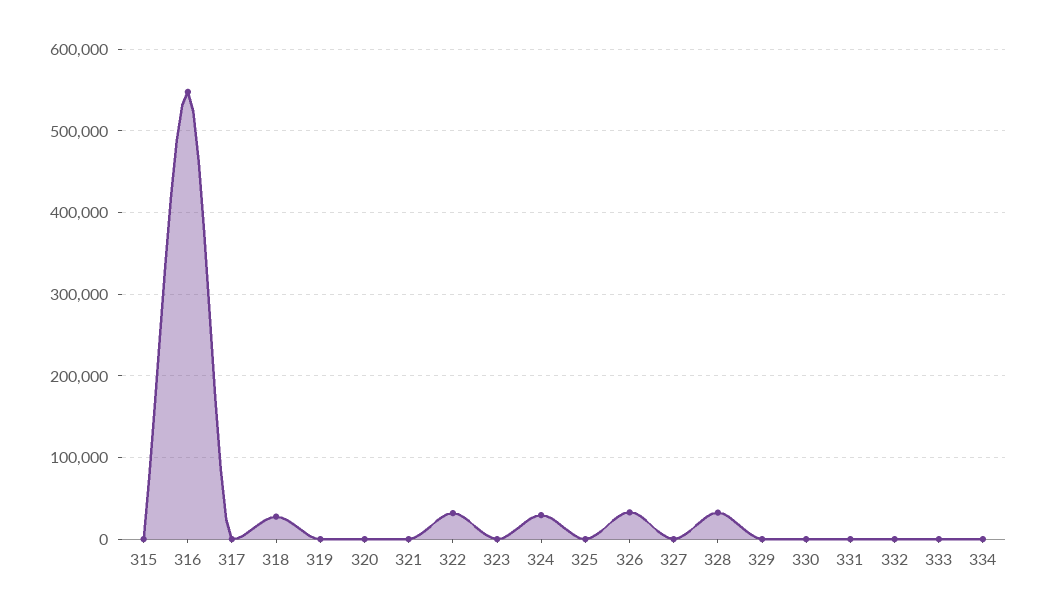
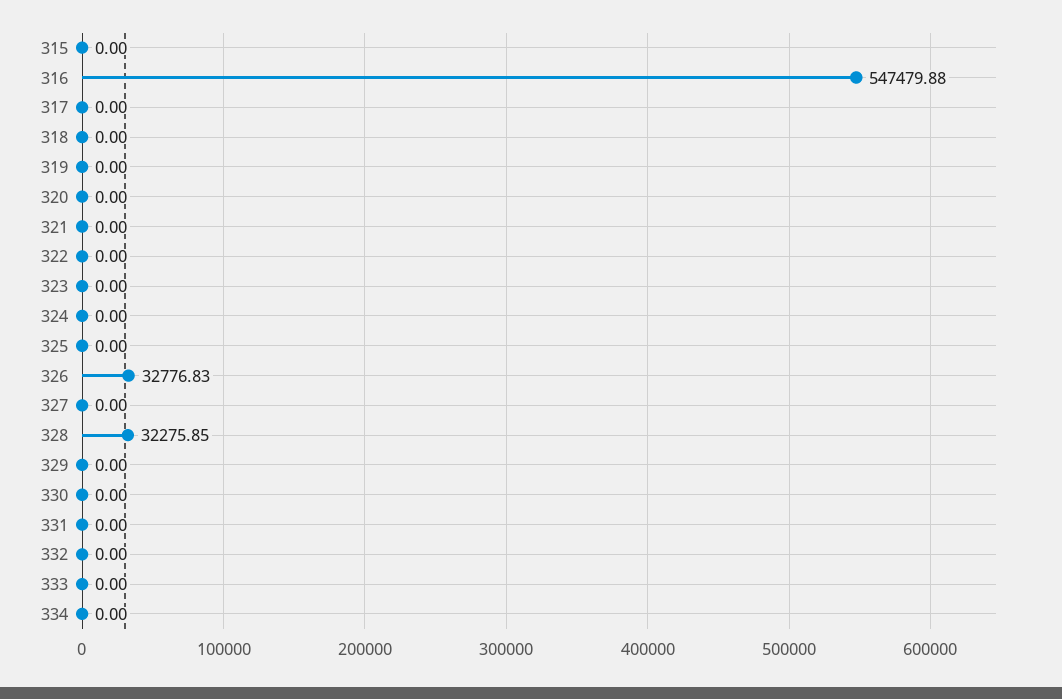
318: 30000 -> 0
322: 30000 -> 0
324: 30000 -> 0

